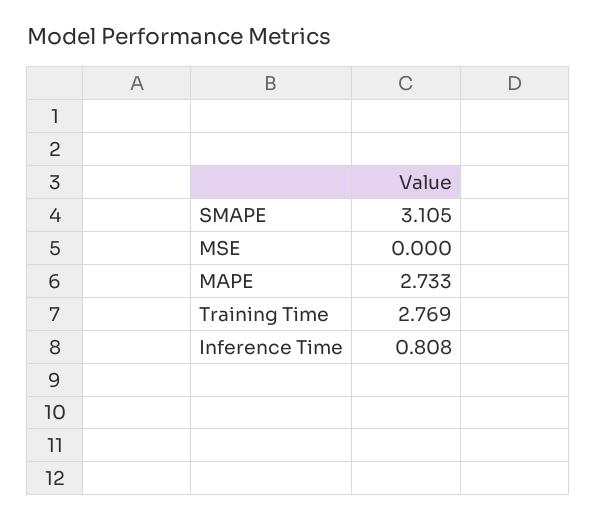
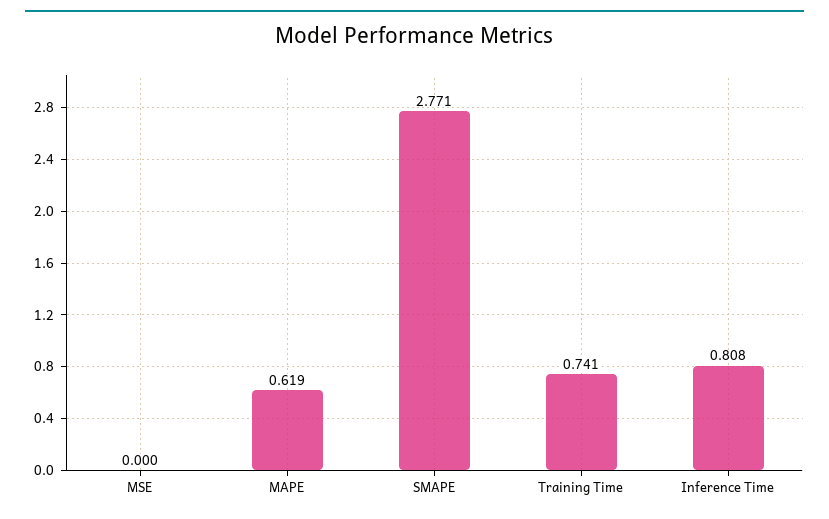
SMAPE: 3.105 -> 2.771
MAPE: 2.733 -> 0.619
Training Time: 2.769 -> 0.741

